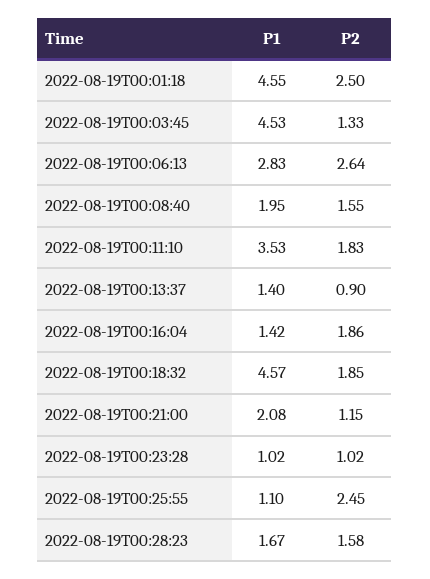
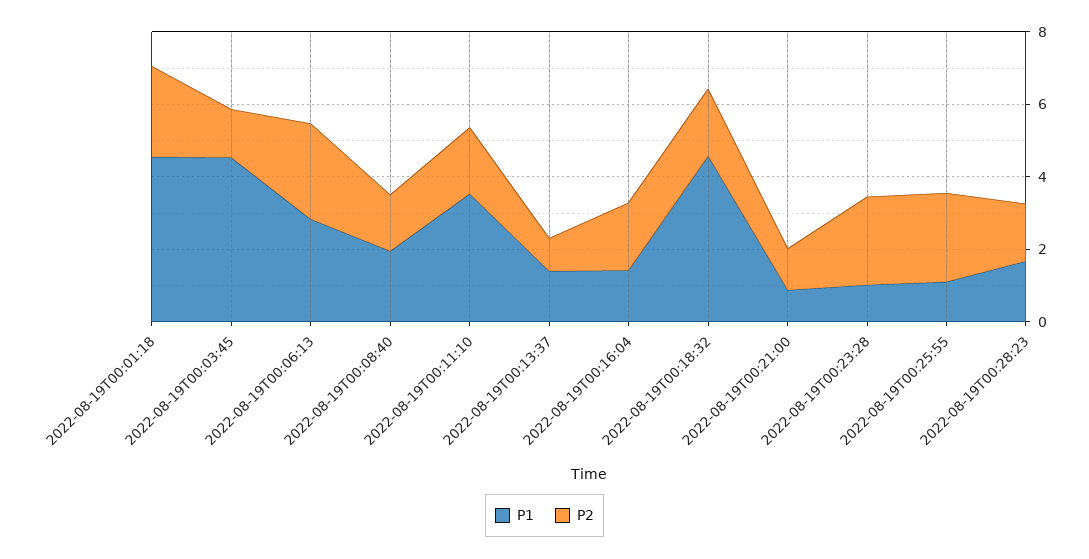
P1, 2022-08-19T00:21:00: 2.08 -> 1
P2, 2022-08-19T00:23:28: 1.02 -> 2.5

